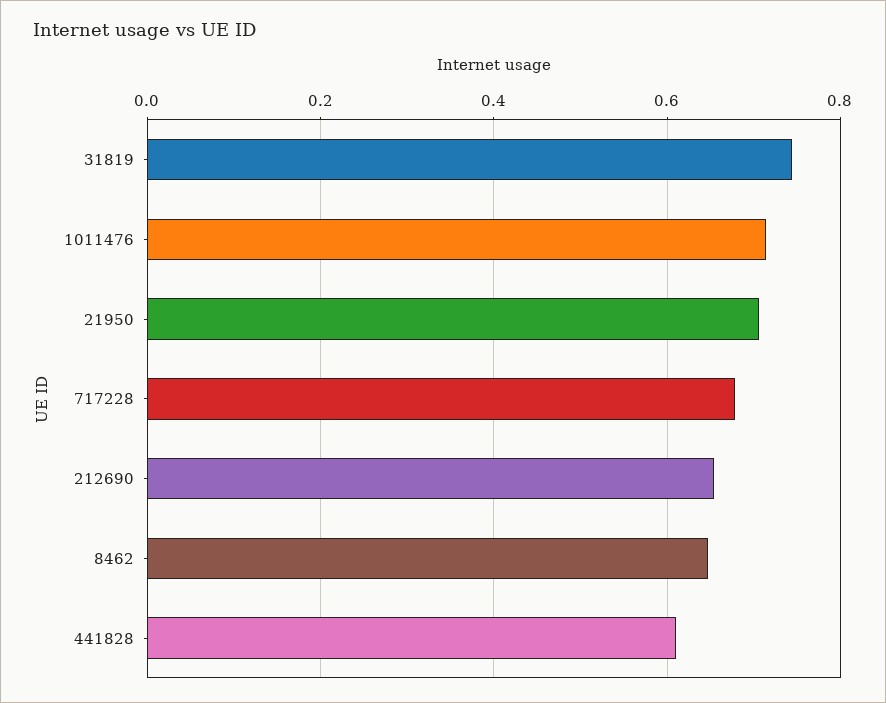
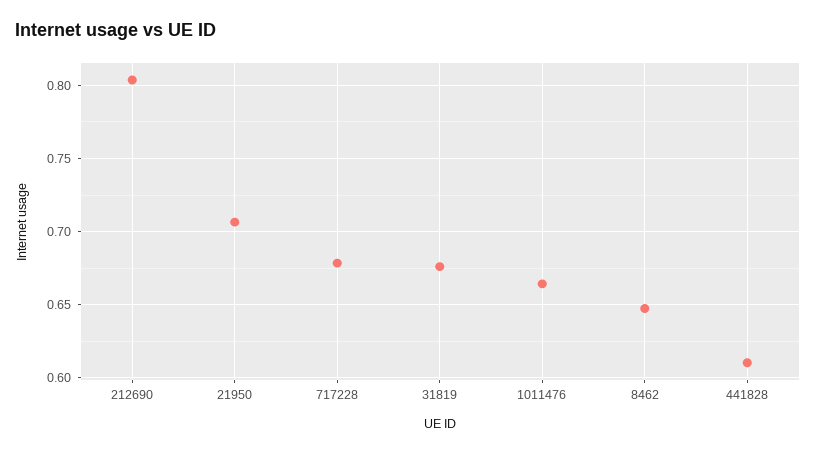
31819: 0.74 -> 0.675
1011476: 0.72 -> 0.665
212690: 0.66 -> 0.805

